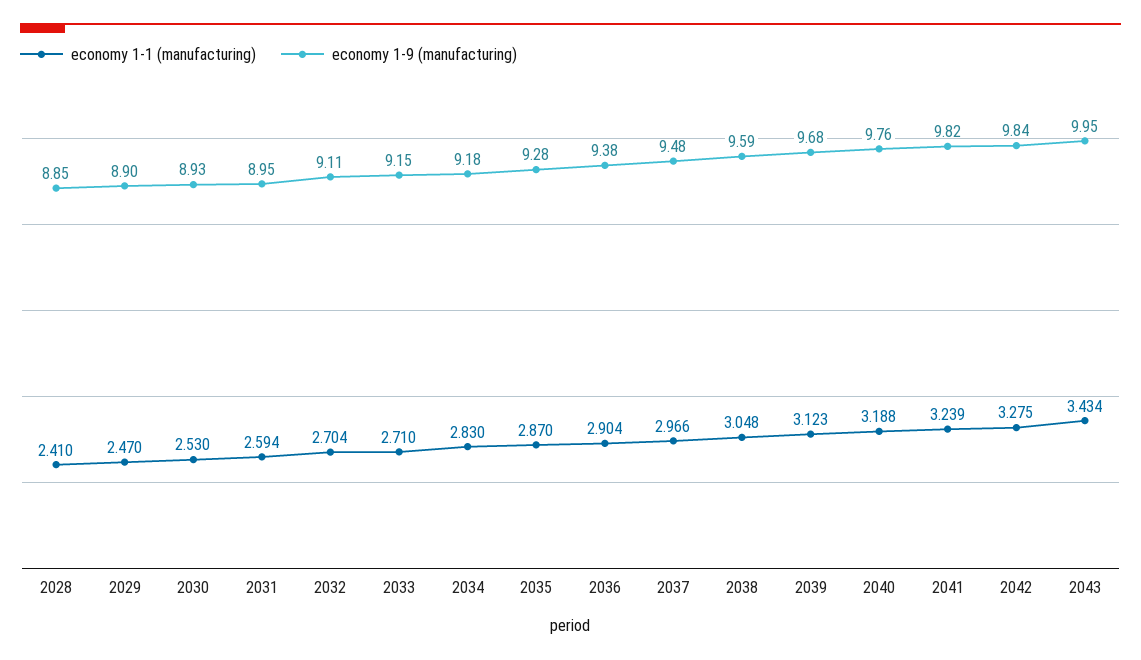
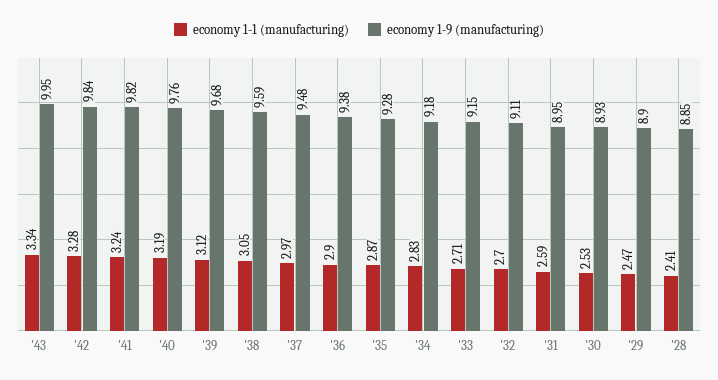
economy 1-1 (manufacturing), 2043: 3.434 -> 3.34

